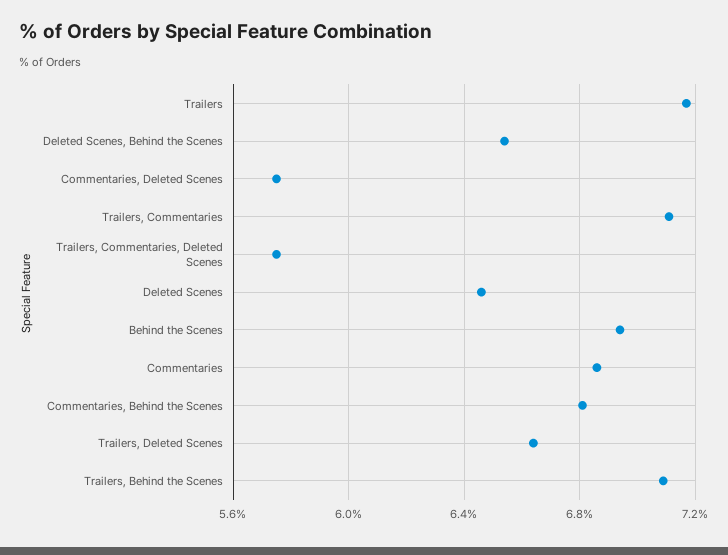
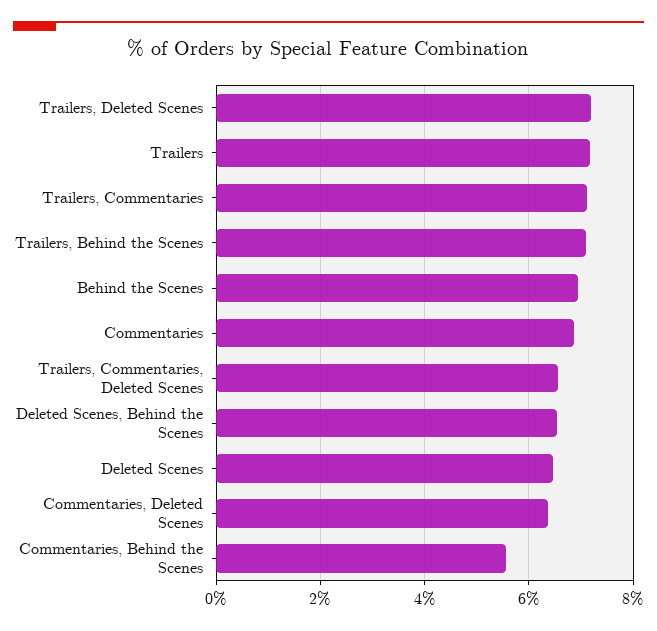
Commentaries, Deleted Scenes: 5.75 -> 6.4
Trailers, Commentaries, Deleted Scenes: 5.75 -> 6.6
Commentaries, Behind the Scenes: 6.8 -> 5.6
Trailers, Deleted Scenes: 6.65 -> 7.2

